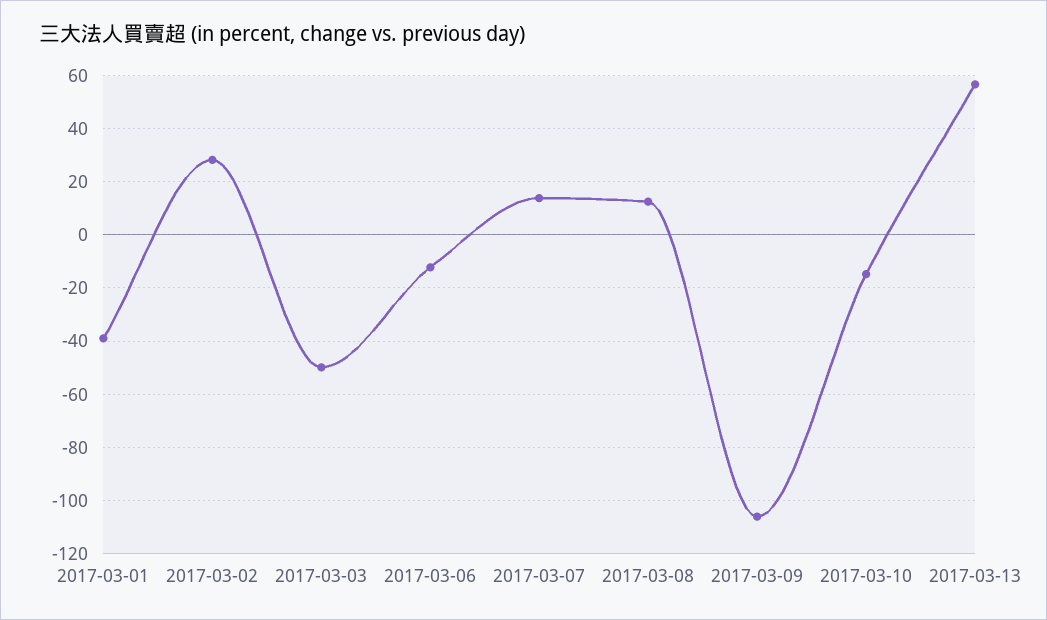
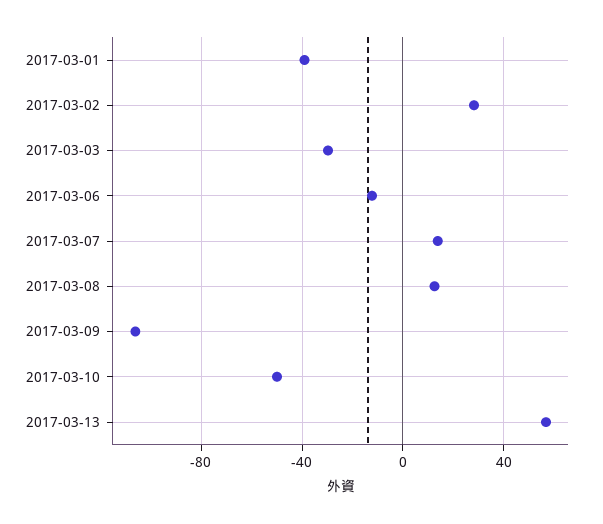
2017-03-03: -50 -> -30
2017-03-10: -15 -> -50

